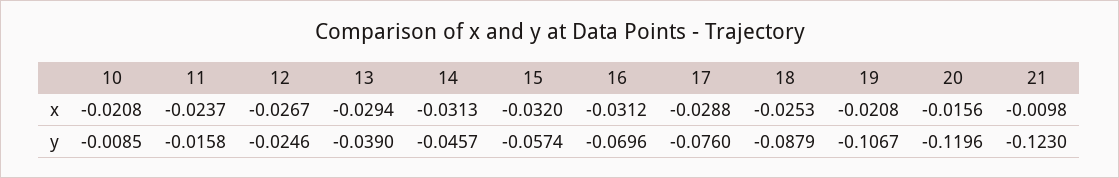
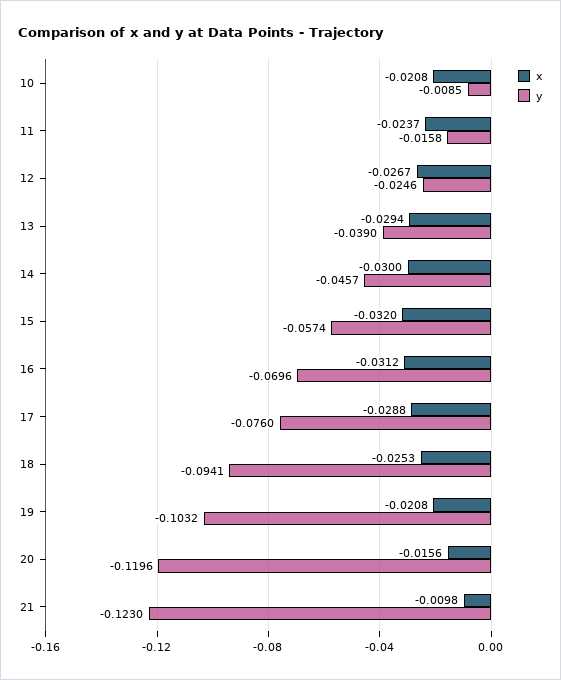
x, 14: -0.0313 -> -0.03
y, 18: -0.0879 -> -0.0941
y, 19: -0.1067 -> -0.1032

